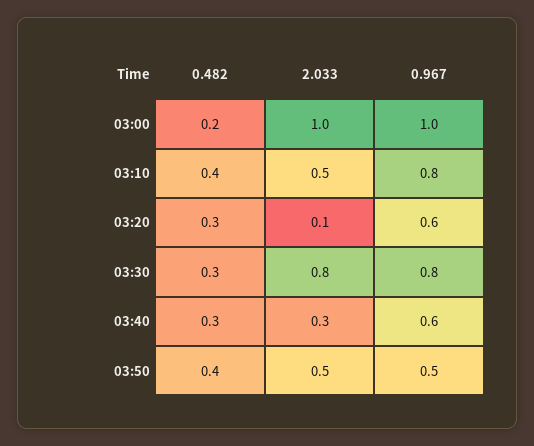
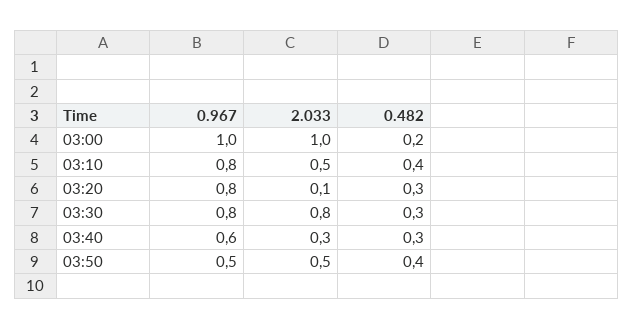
0.967, 03:20: 0.6 -> 0.8

